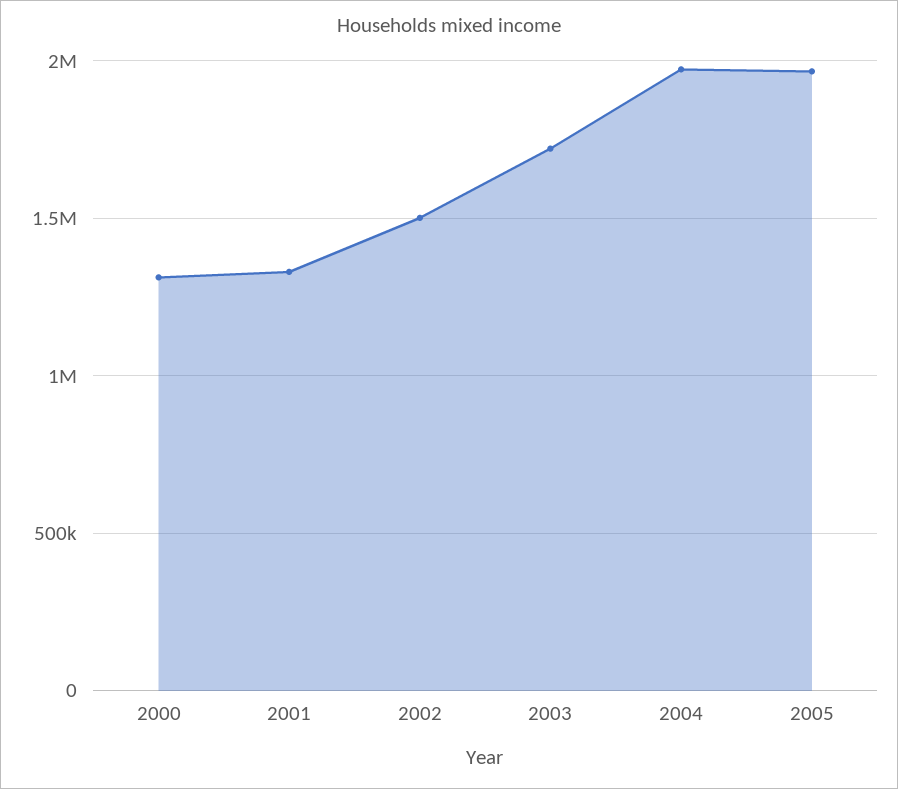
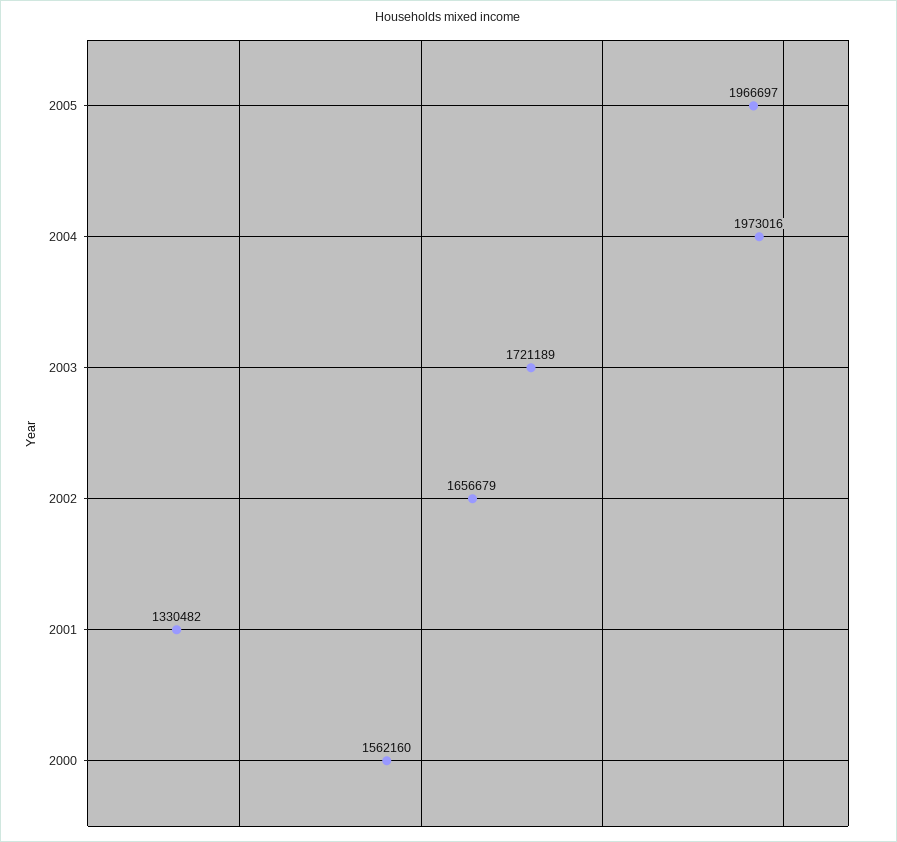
2000: 1300000 -> 1562160
2002: 1500000 -> 1656679

